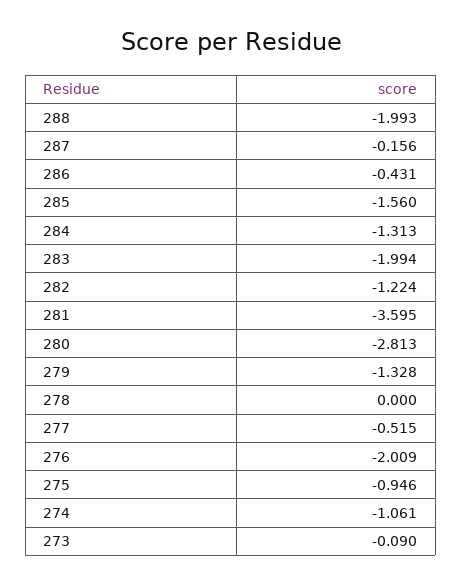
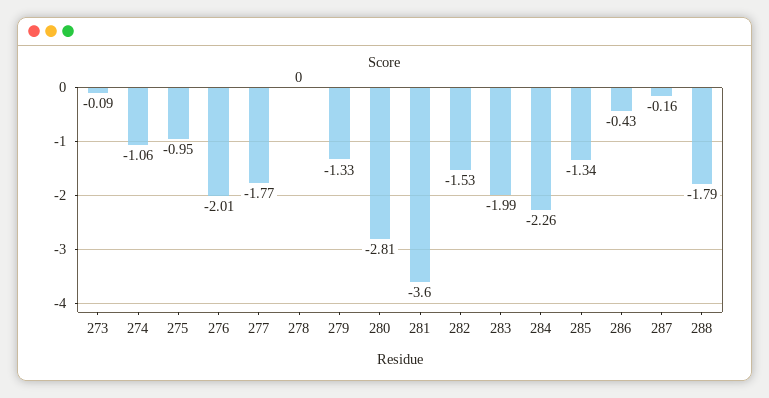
288: -1.993 -> -1.79
285: -1.56 -> -1.34
284: -1.313 -> -2.26
282: -1.224 -> -1.53
277: -0.515 -> -1.77

